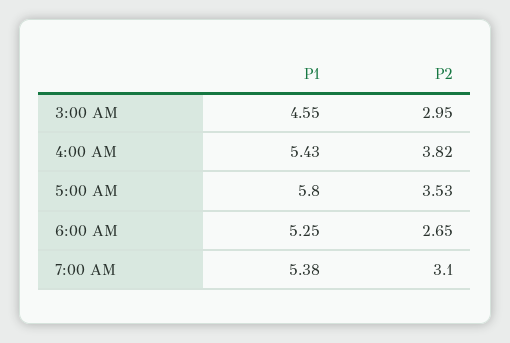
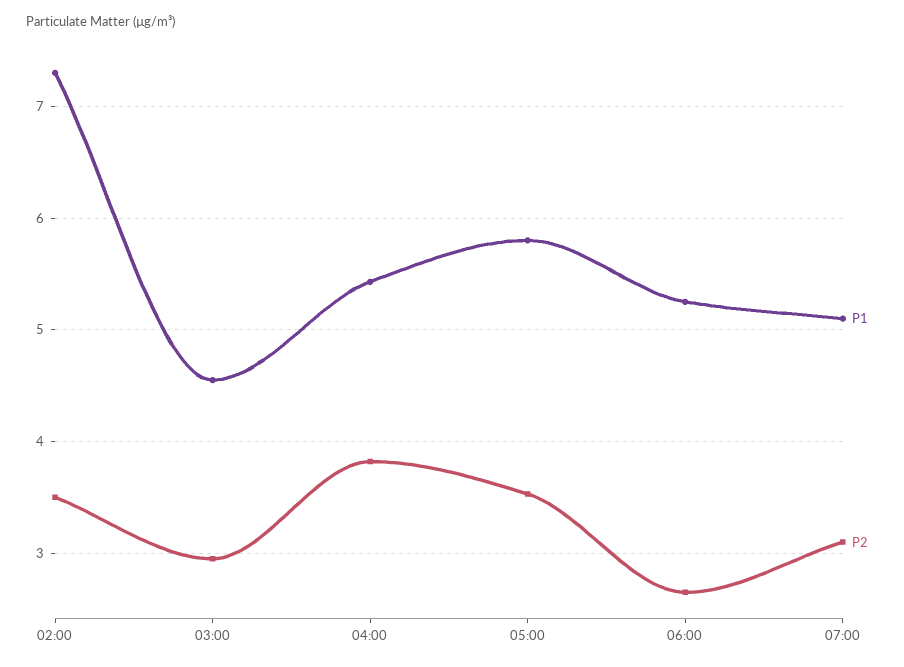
P1, 7:00 AM: 5.38 -> 5.1
P1, 02:00: none -> 7.3
P2, 02:00: none -> 3.5

